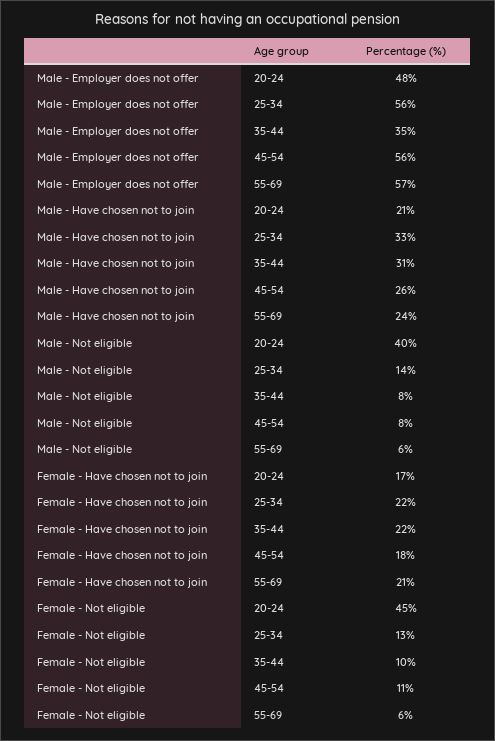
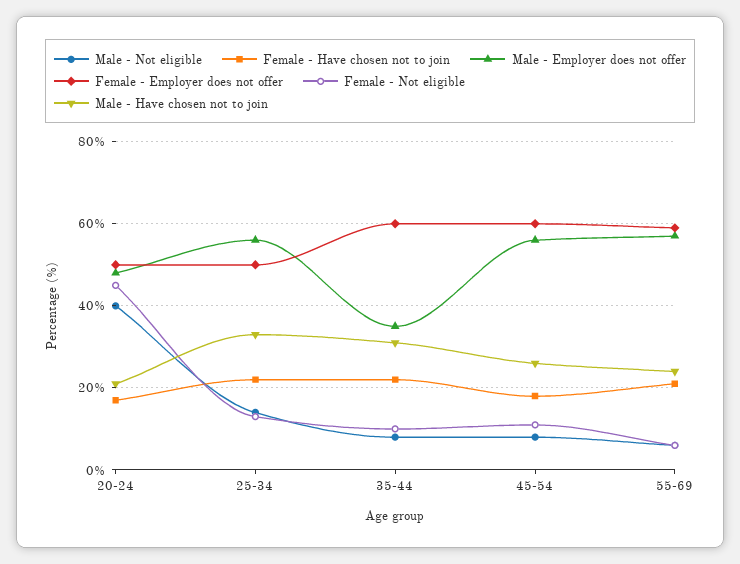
Female - Employer does not offer, 20-24: none -> 50
Female - Employer does not offer, 25-34: none -> 50
Female - Employer does not offer, 35-44: none -> 60
Female - Employer does not offer, 45-54: none -> 60
Female - Employer does not offer, 55-69: none -> 60

